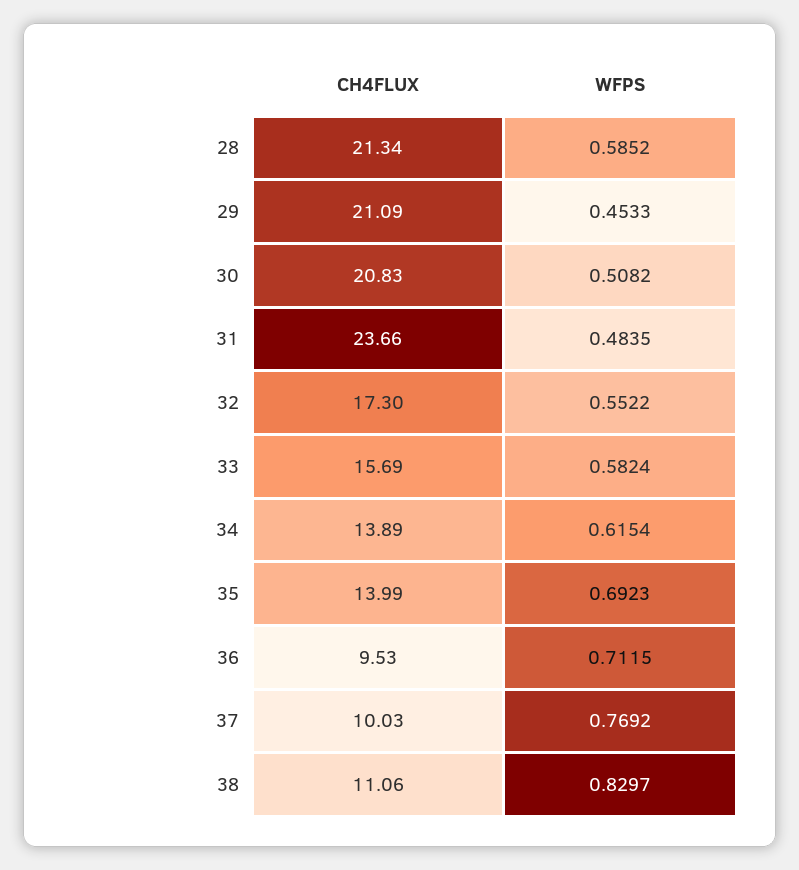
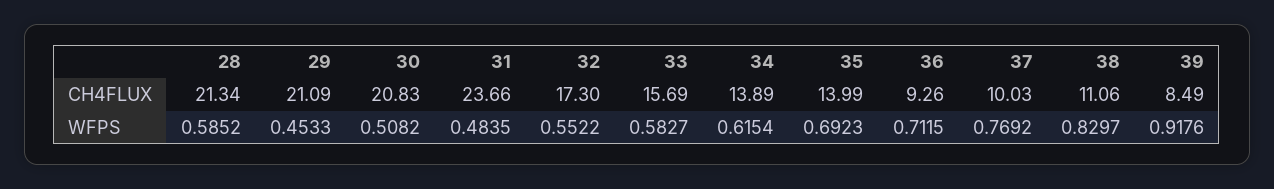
WFPS, 33: 0.5824 -> 0.5827
CH4FLUX, 36: 9.53 -> 9.26
CH4FLUX, 39: none -> 8.49
WFPS, 39: none -> 0.9176

